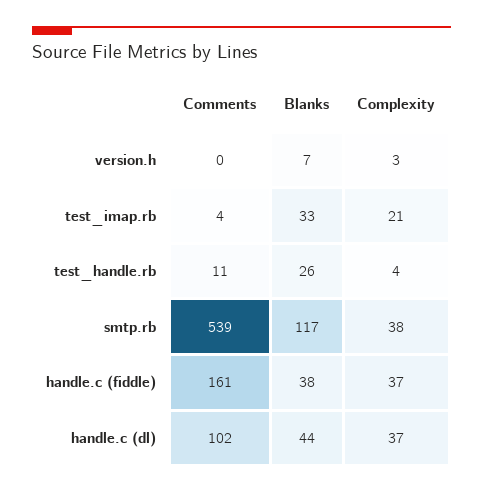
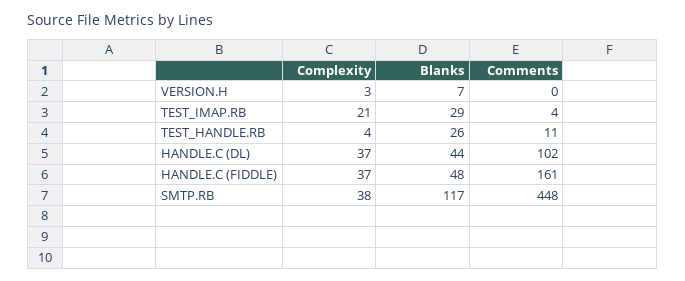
Blanks, test_imap.rb: 33 -> 29
Comments, smtp.rb: 539 -> 448
Blanks, handle.c (fiddle): 38 -> 48

